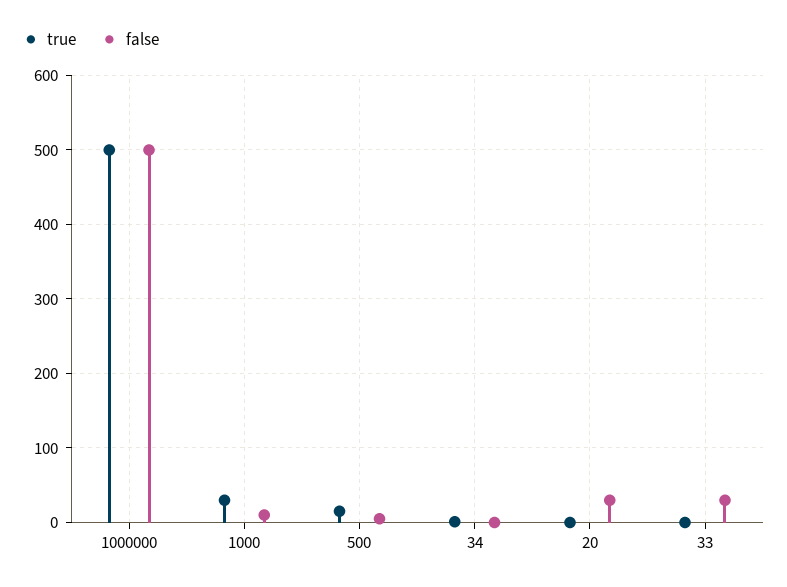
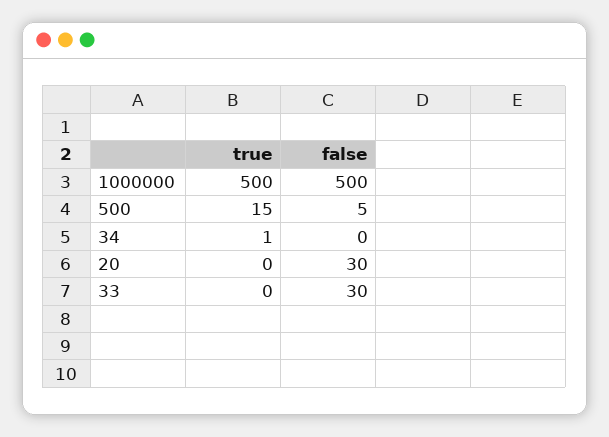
true, 1000: 30 -> none
false, 1000: 10 -> none

